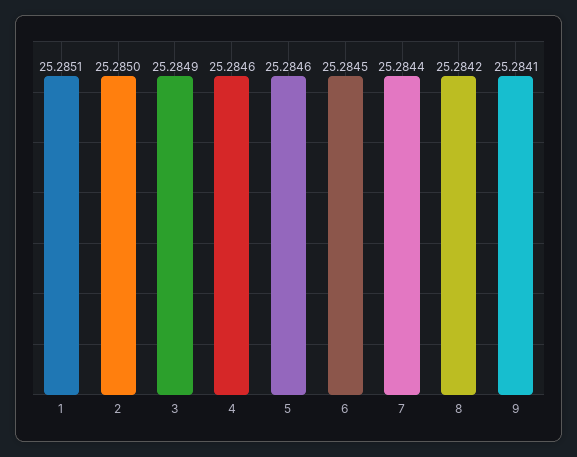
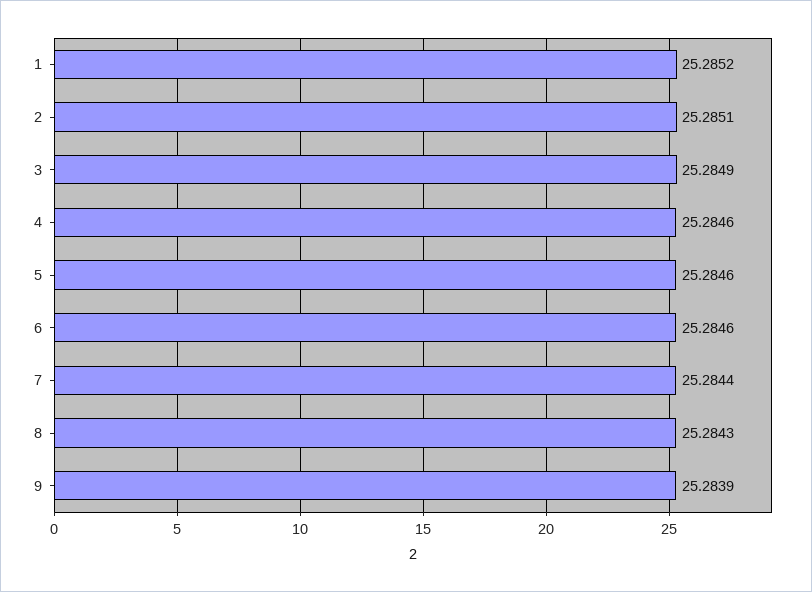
1: 25.2851 -> 25.2852
2: 25.285 -> 25.2851
6: 25.2845 -> 25.2846
8: 25.2842 -> 25.2843
9: 25.2841 -> 25.2839

